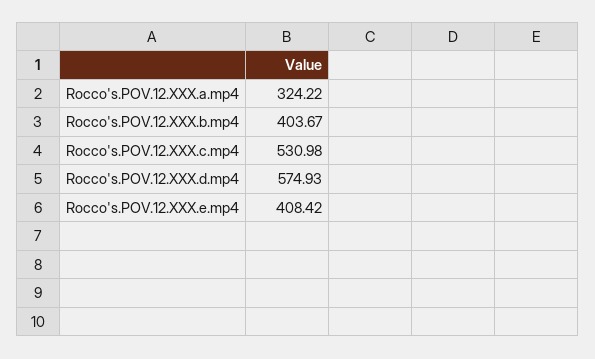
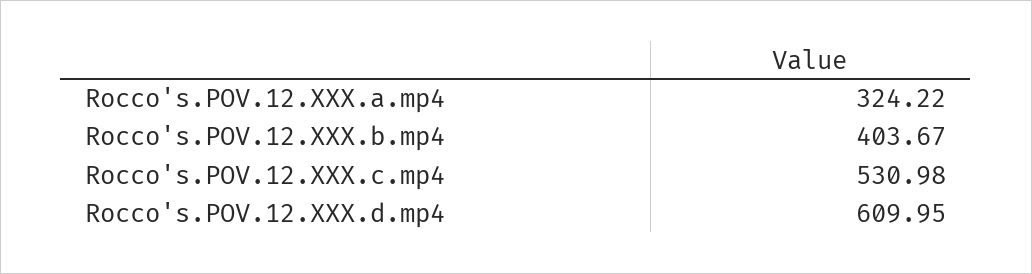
Rocco's.POV.12.XXX.d.mp4: 574.93 -> 609.95
Rocco's.POV.12.XXX.e.mp4: 408.42 -> none

